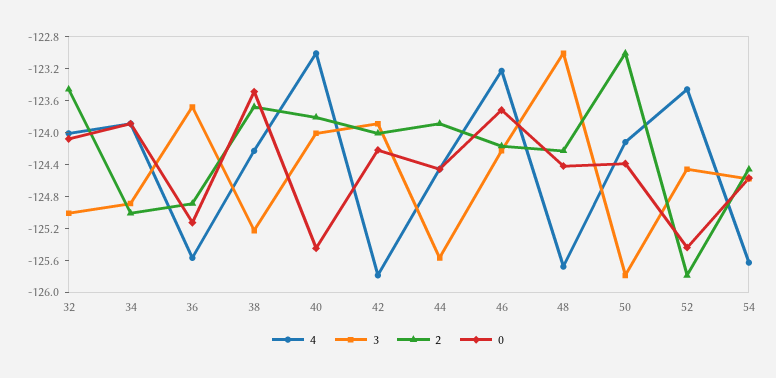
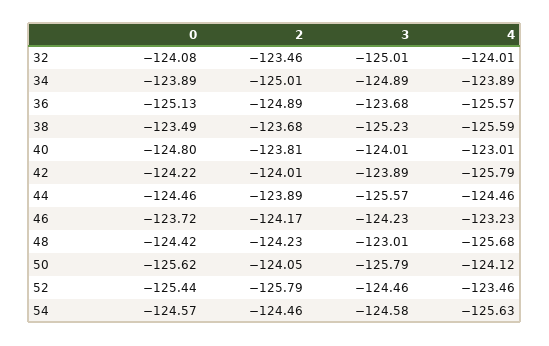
4, 38: -124.2 -> -125.59
0, 40: -125.4 -> -124.8
2, 50: -123 -> -124.05
0, 50: -124.4 -> -125.62

